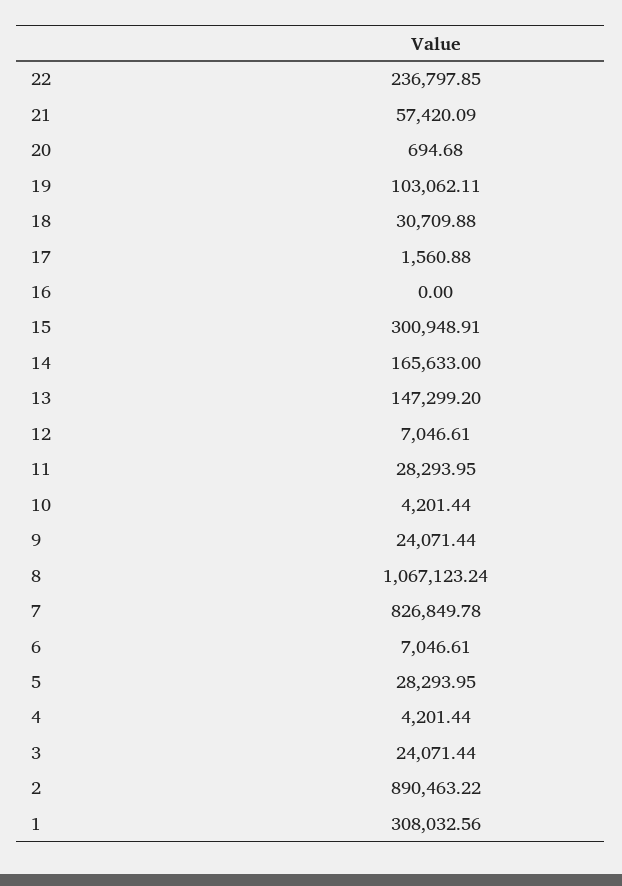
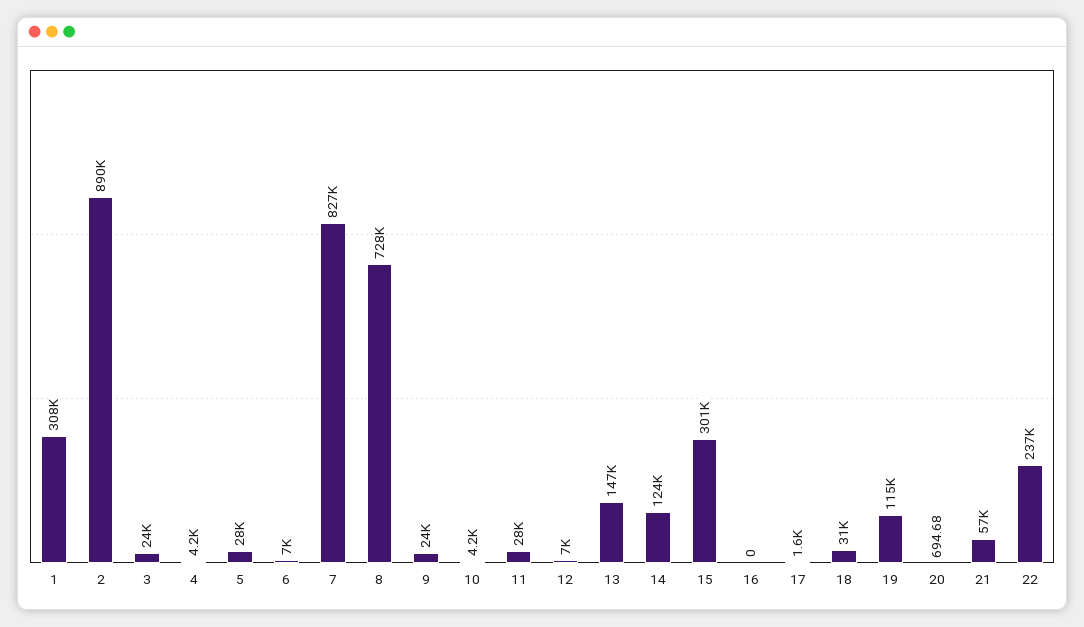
19: 103062.11 -> 115000
14: 165633 -> 124000
8: 1067123.24 -> 728000

